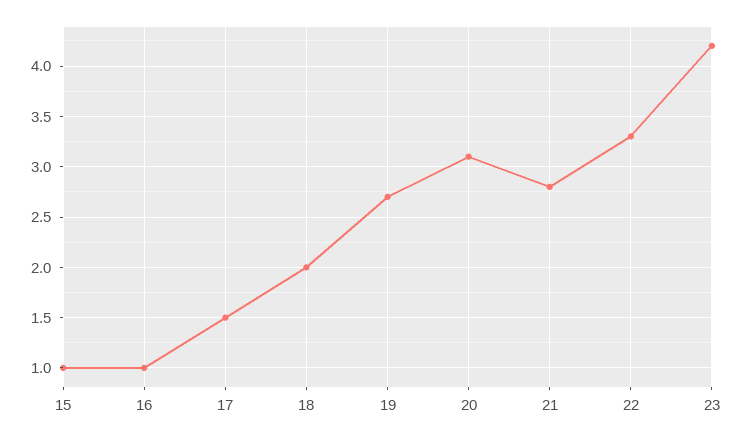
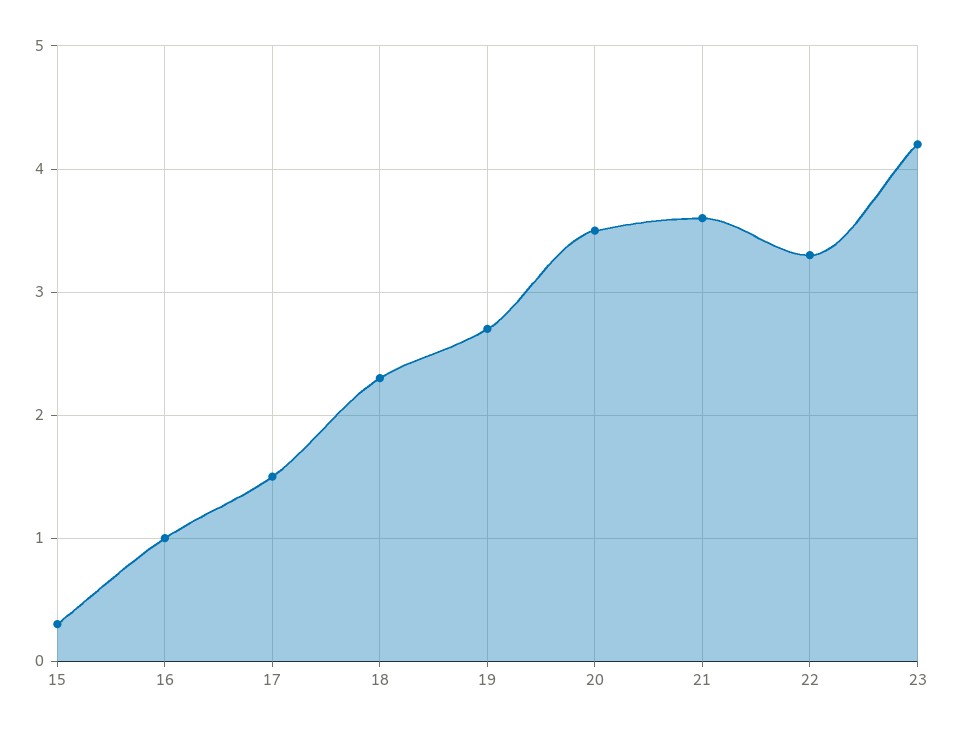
15: 1 -> 0.3
18: 2 -> 2.3
20: 3.1 -> 3.5
21: 2.8 -> 3.6

